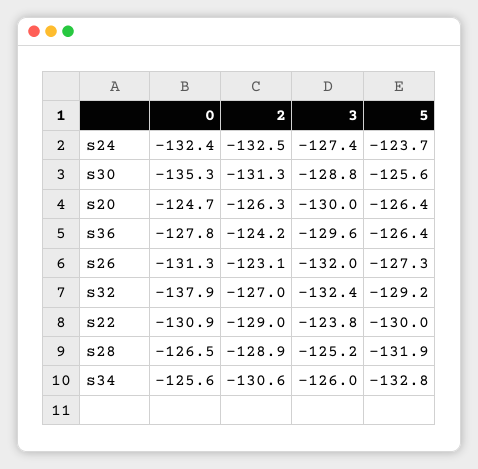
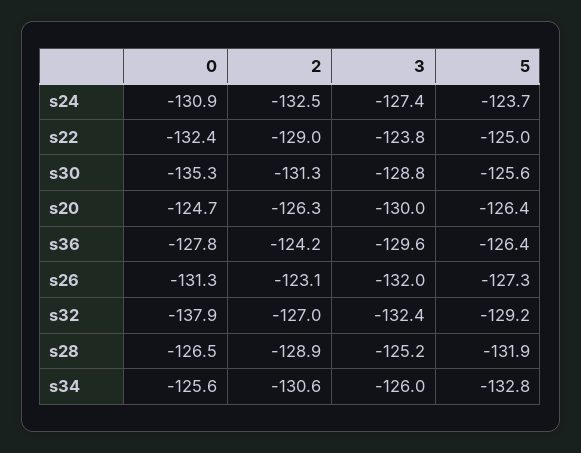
0, s24: -132.4 -> -130.9
0, s22: -130.9 -> -132.4
5, s22: -130 -> -125

